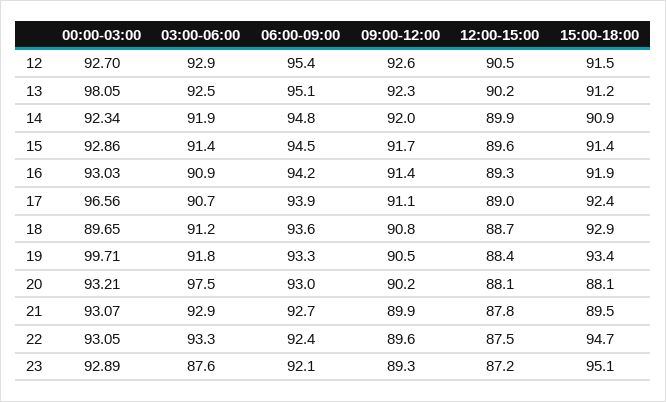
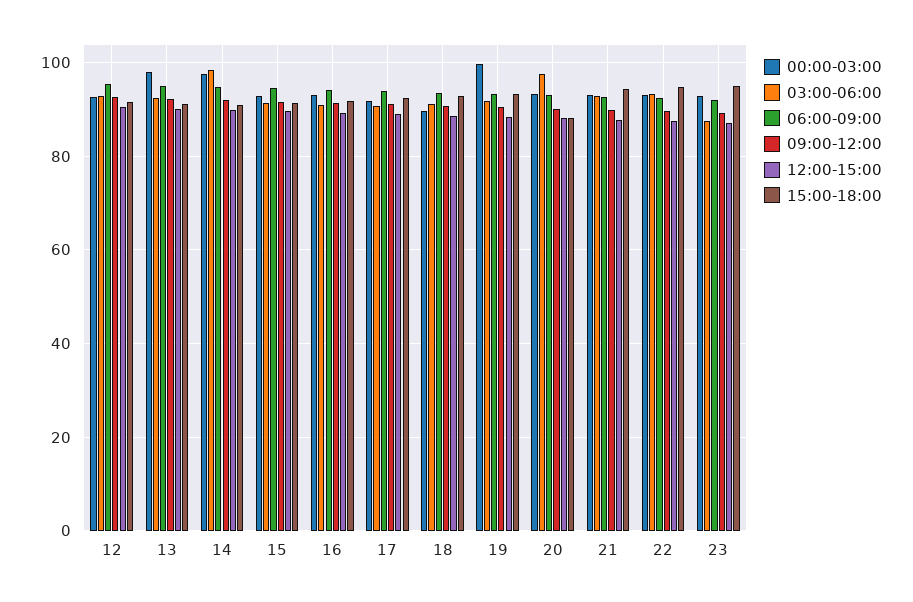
00:00-03:00, 14: 92.34 -> 98
03:00-06:00, 14: 91.9 -> 98
00:00-03:00, 17: 96.56 -> 92
15:00-18:00, 21: 89.5 -> 94

